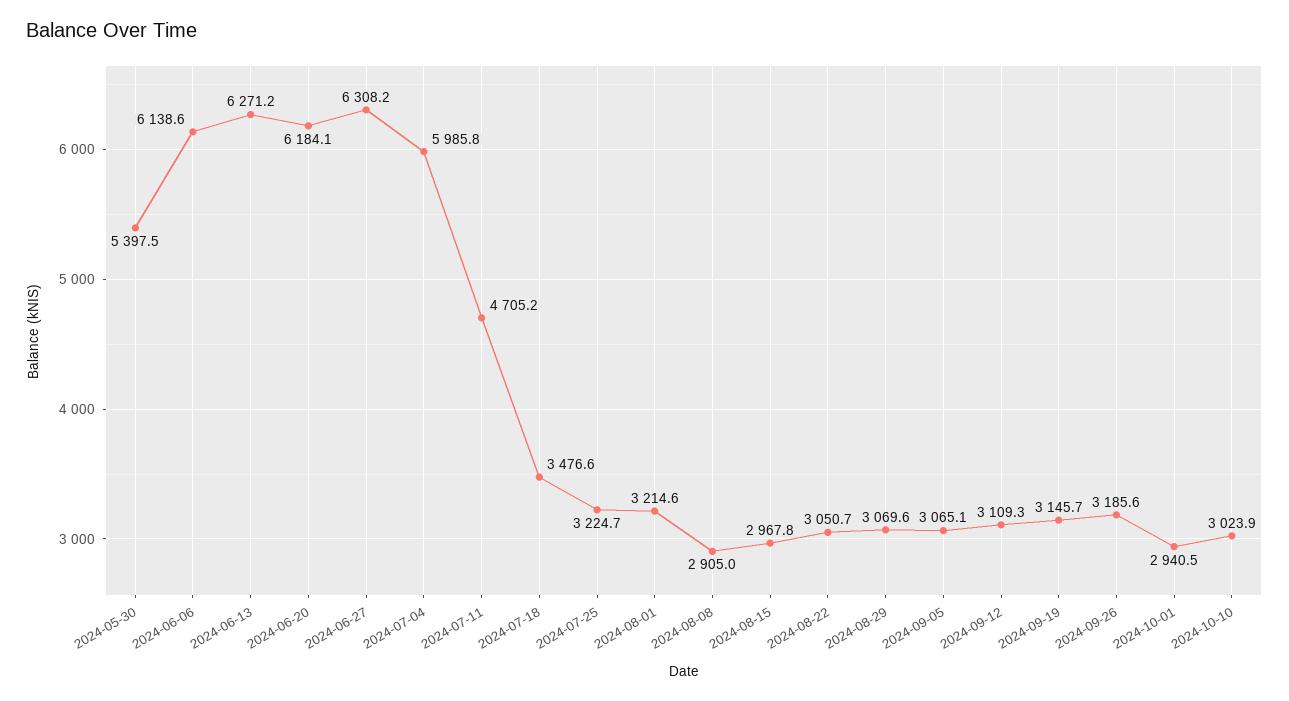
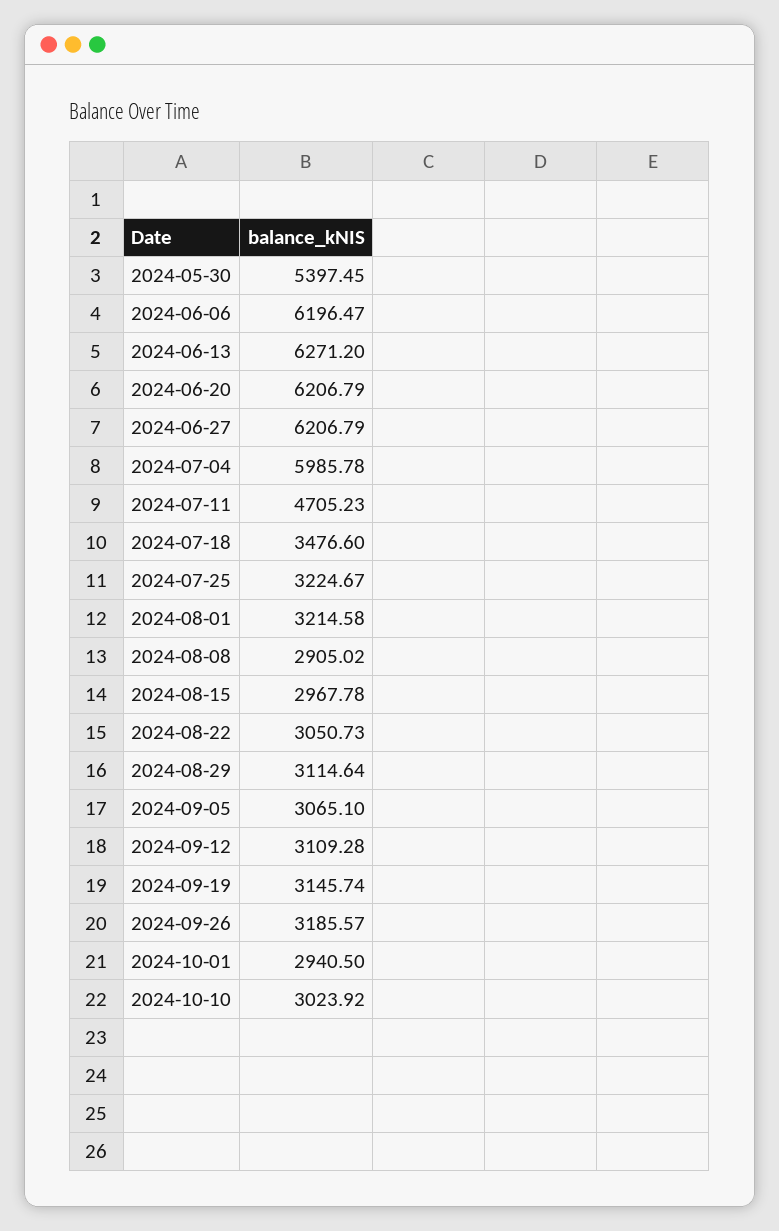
2024-06-06: 6138.6 -> 6196.47
2024-06-20: 6184.1 -> 6206.79
2024-06-27: 6308.2 -> 6206.79
2024-08-29: 3069.6 -> 3114.64

